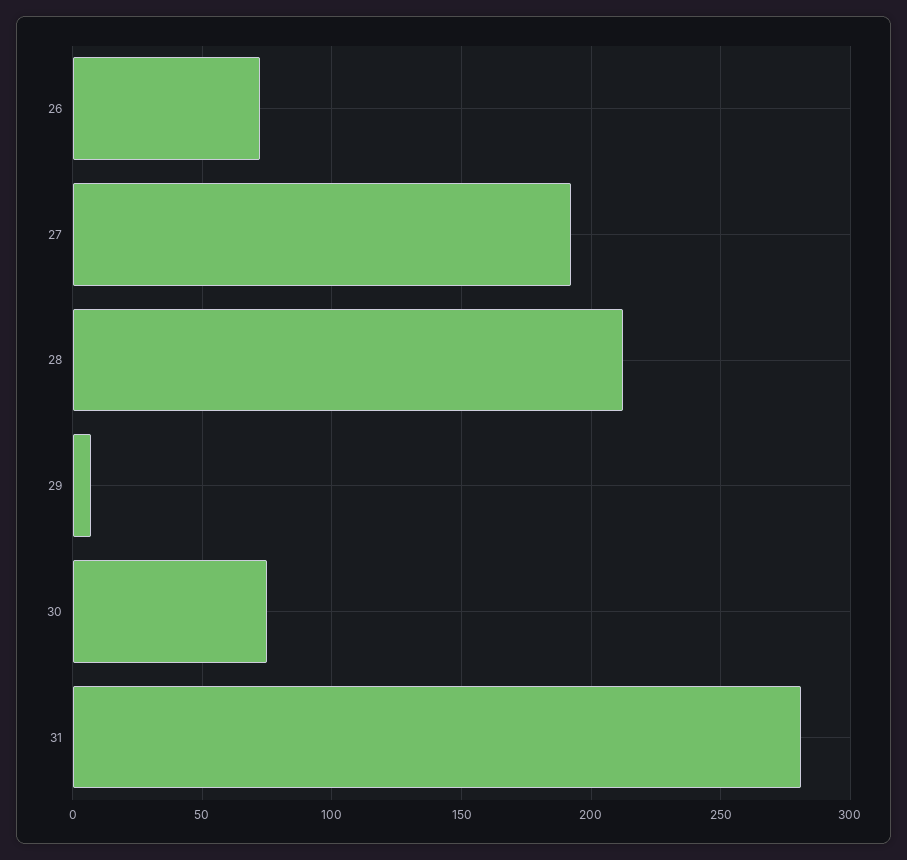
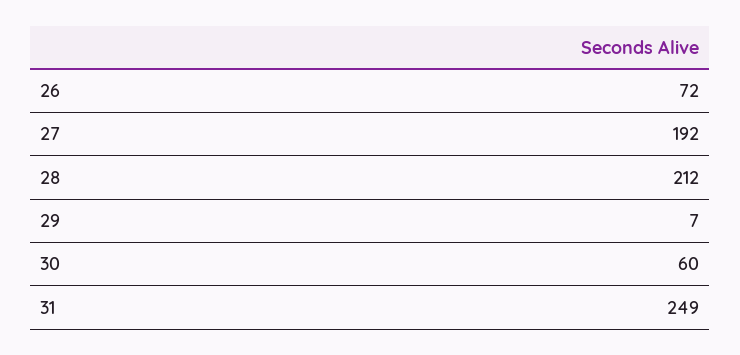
30: 75 -> 60
31: 280 -> 249

